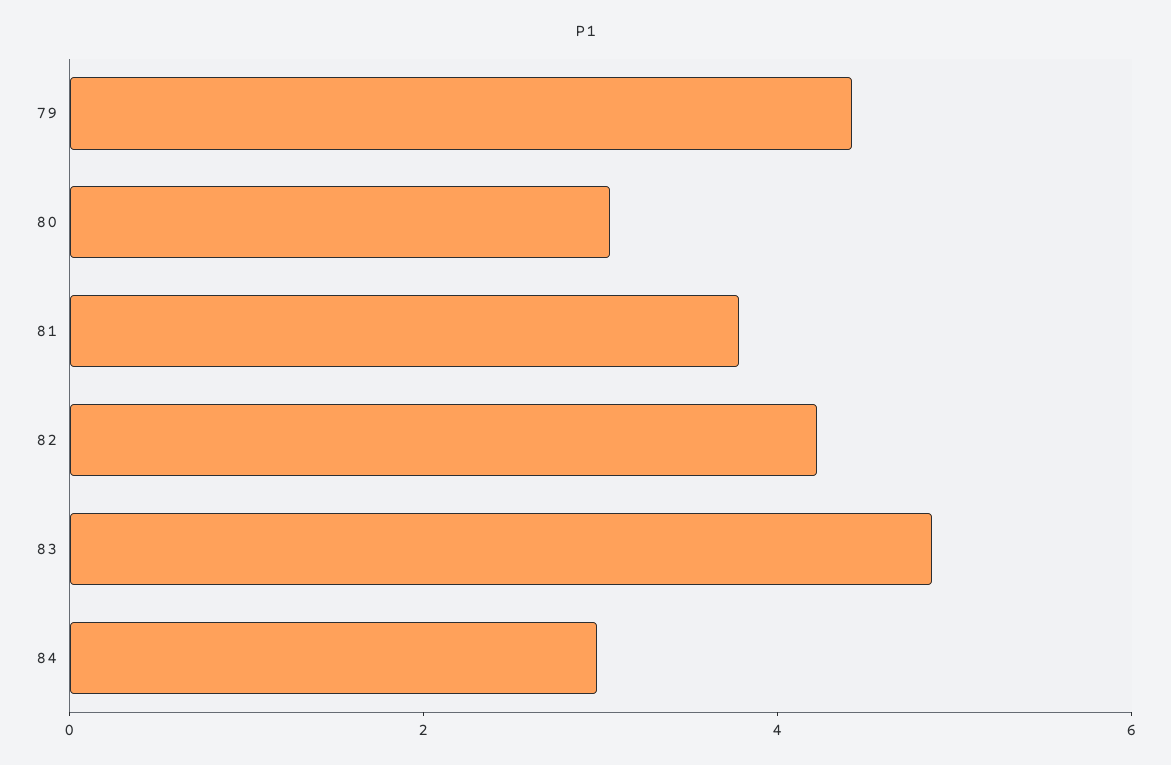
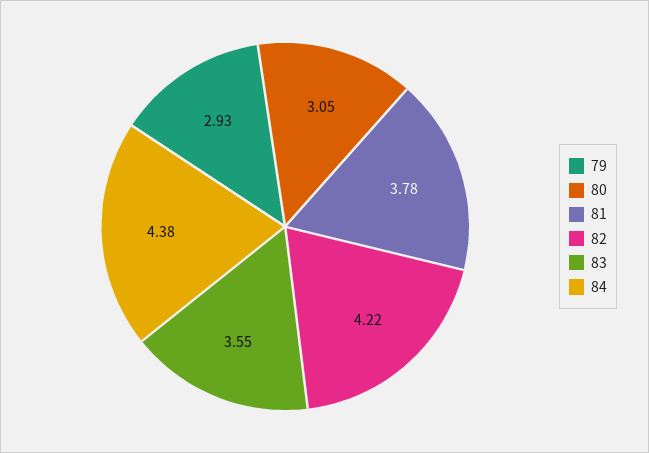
79: 4.5 -> 2.93
83: 5 -> 3.55
84: 3 -> 4.38

